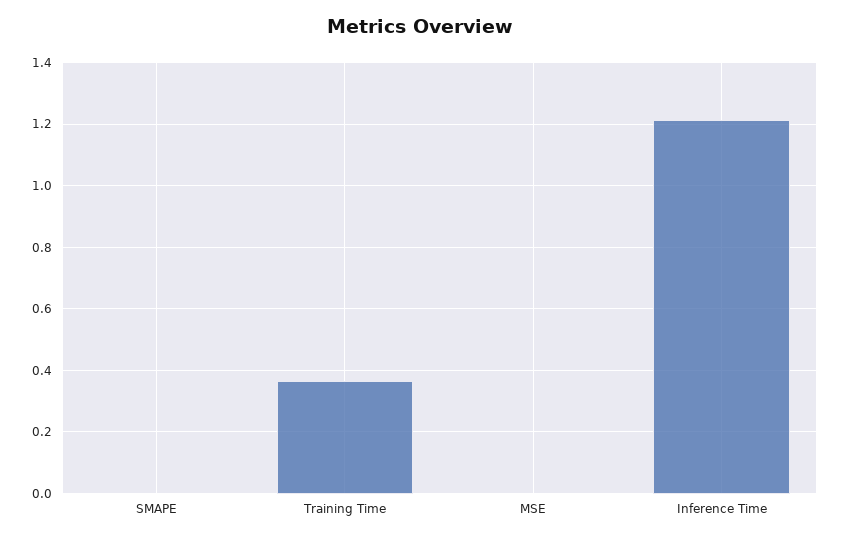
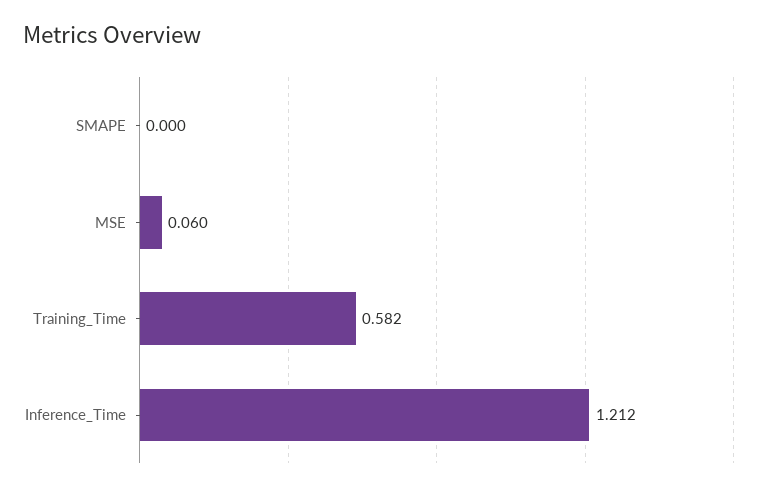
Training Time: 0.36 -> 0.582
MSE: 0 -> 0.06

